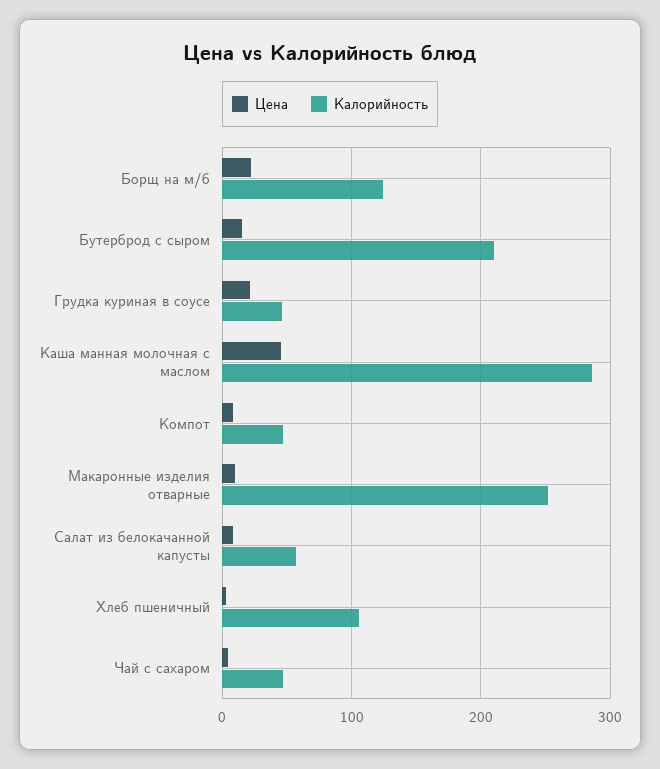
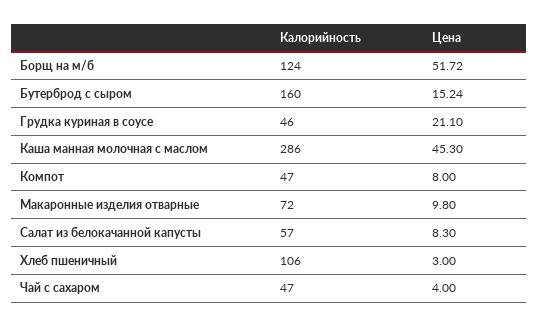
Цена, Борщ на м/б: 20 -> 51.72
Калорийность, Бутерброд с сыром: 210 -> 160
Калорийность, Макаронные изделия отварные: 250 -> 72

